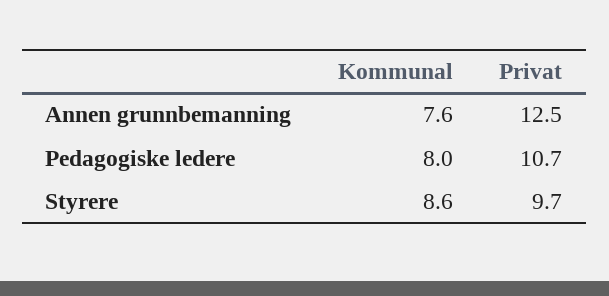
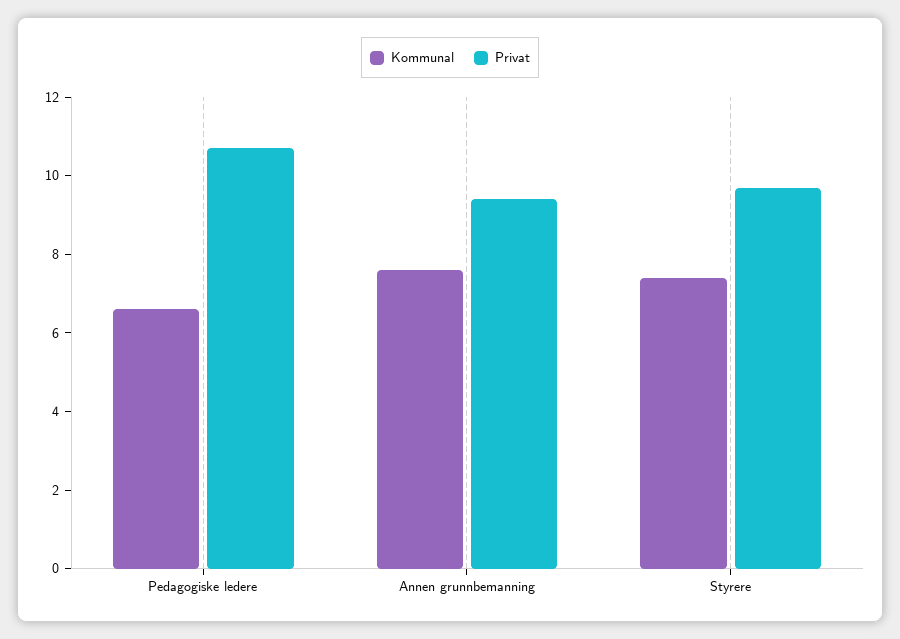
Privat, Annen grunnbemanning: 12.5 -> 9.5
Kommunal, Pedagogiske ledere: 8 -> 6.5
Kommunal, Styrere: 8.6 -> 7.5

